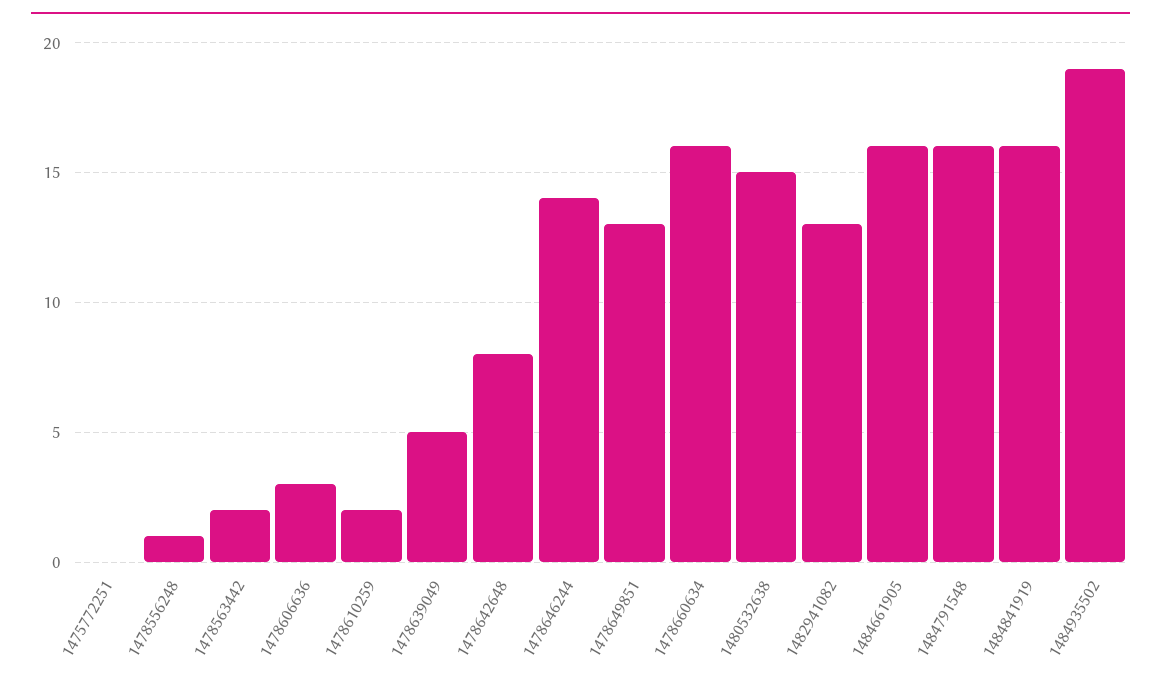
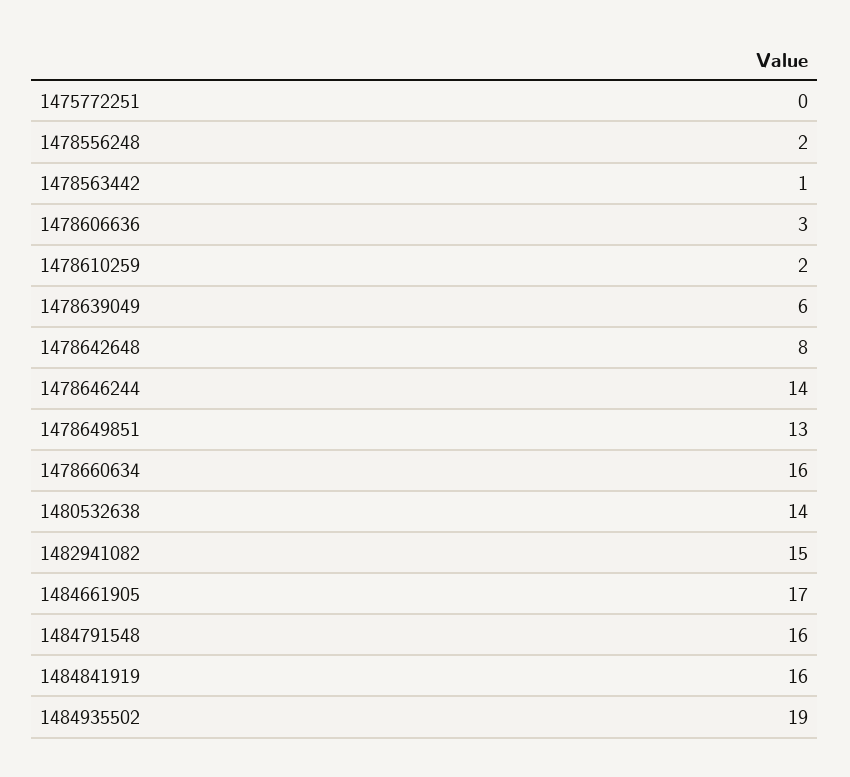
1478556248: 1 -> 2
1478563442: 2 -> 1
1478639049: 5 -> 6
1480532638: 15 -> 14
1482941082: 13 -> 15
1484661905: 16 -> 17

